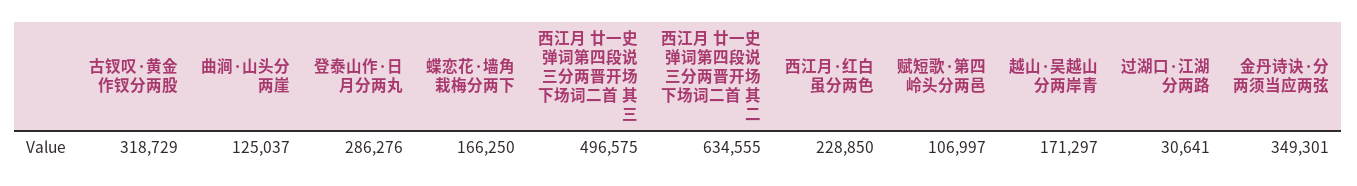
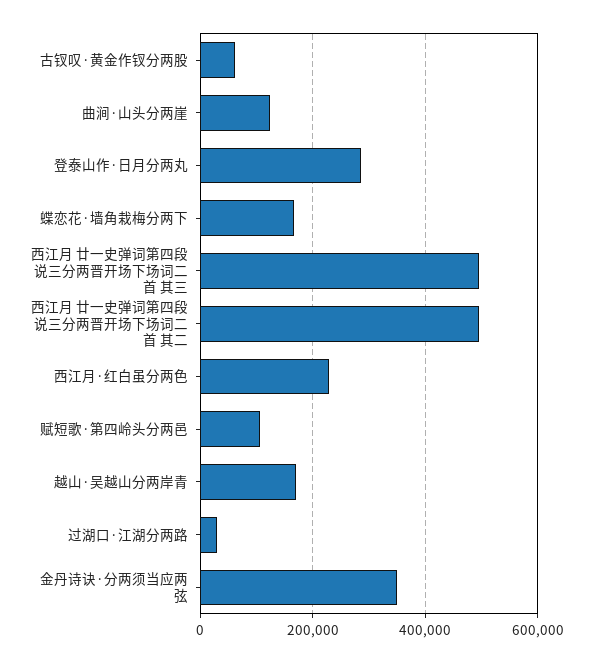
古钗叹·黄金作钗分两股: 318729 -> 60000
西江月 廿一史弹词第四段说三分两晋开场下场词二首 其二: 634555 -> 500000

